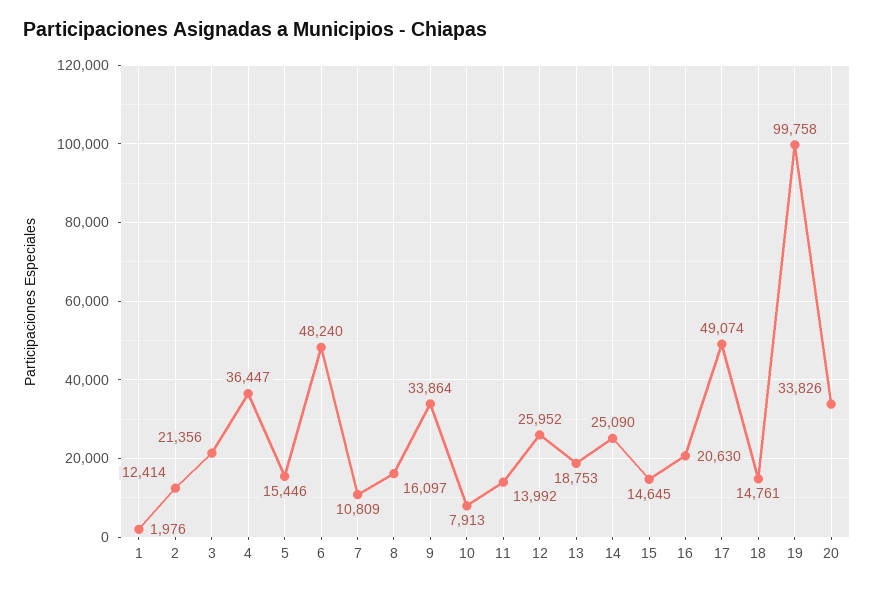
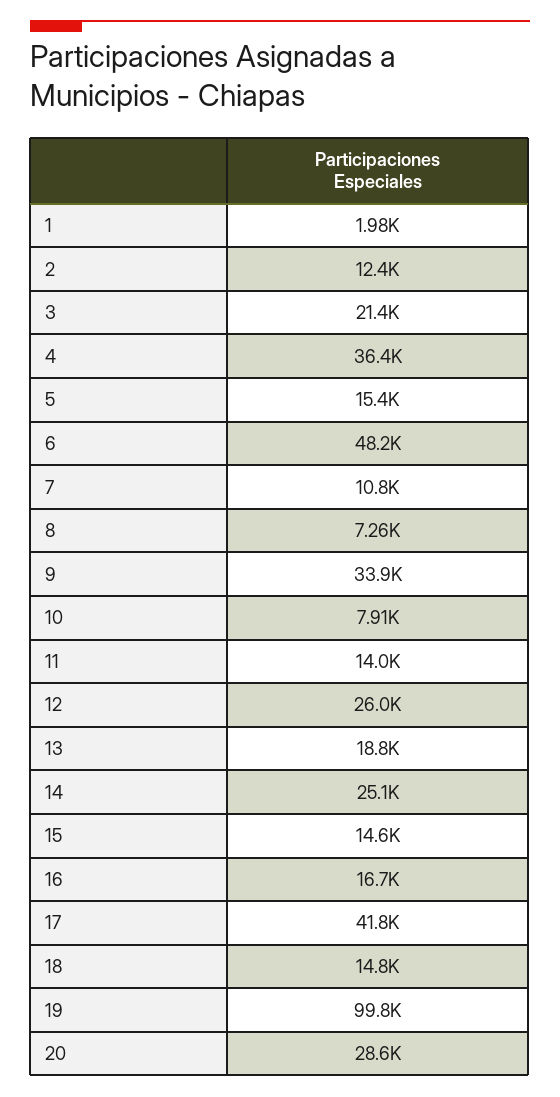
8: 16097 -> 7260
16: 20630 -> 16700
17: 49074 -> 41800
20: 33826 -> 28600

